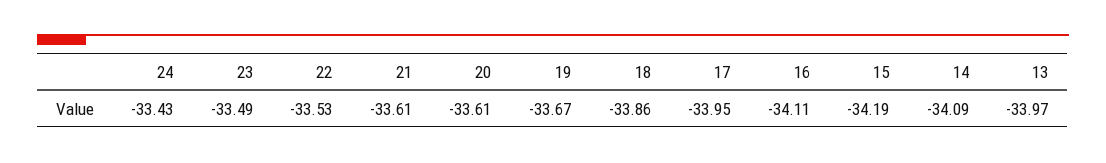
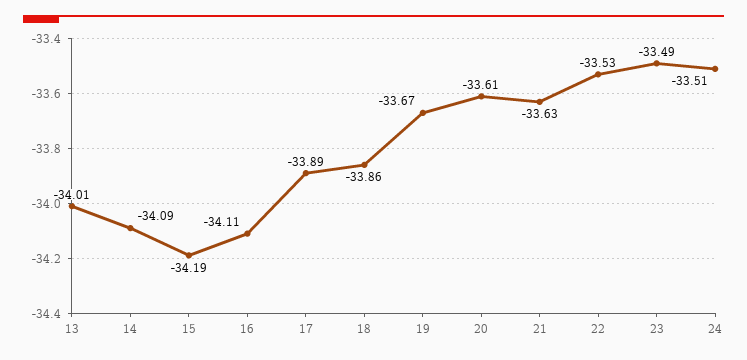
24: -33.43 -> -33.51
21: -33.61 -> -33.63
17: -33.95 -> -33.89
13: -33.97 -> -34.01

